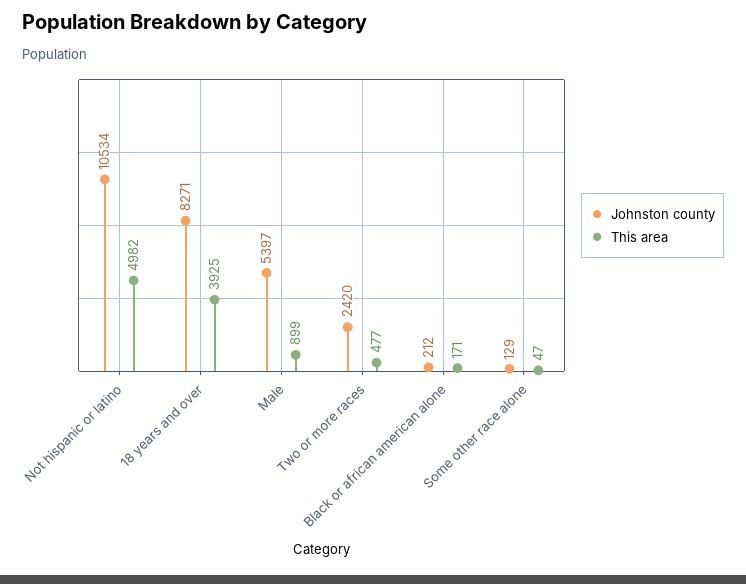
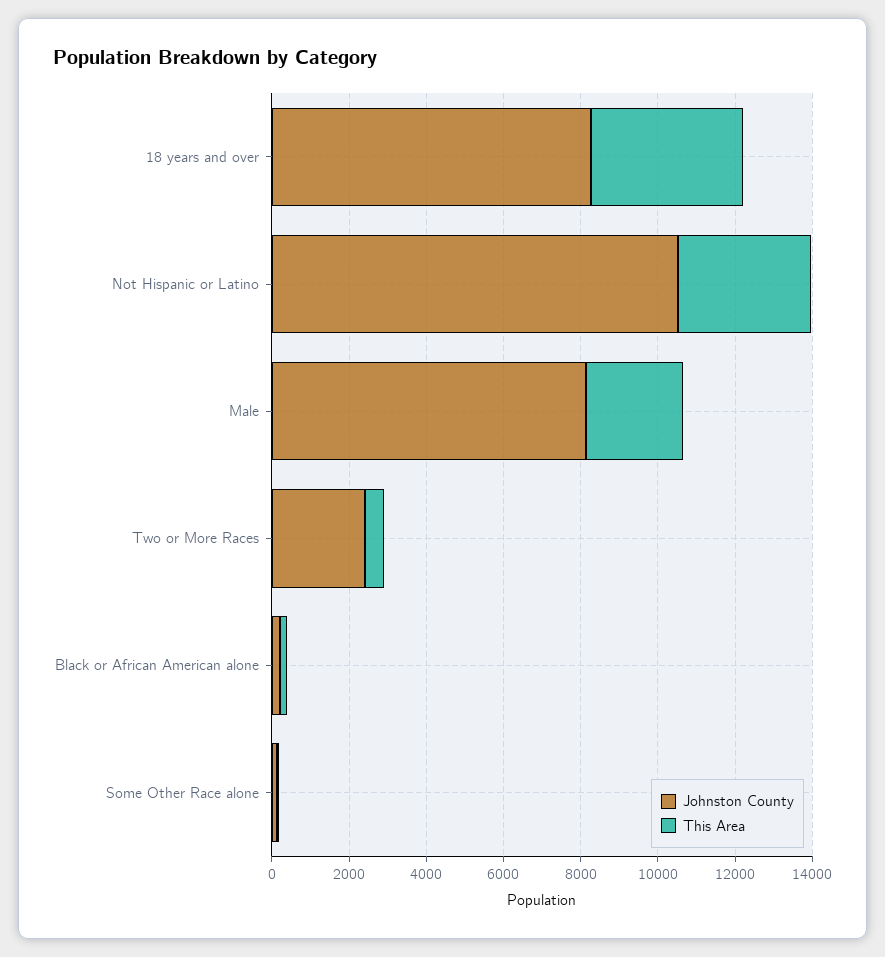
This area, Not hispanic or latino: 4982 -> 3500
Johnston county, Male: 5397 -> 8000
This area, Male: 899 -> 2500

